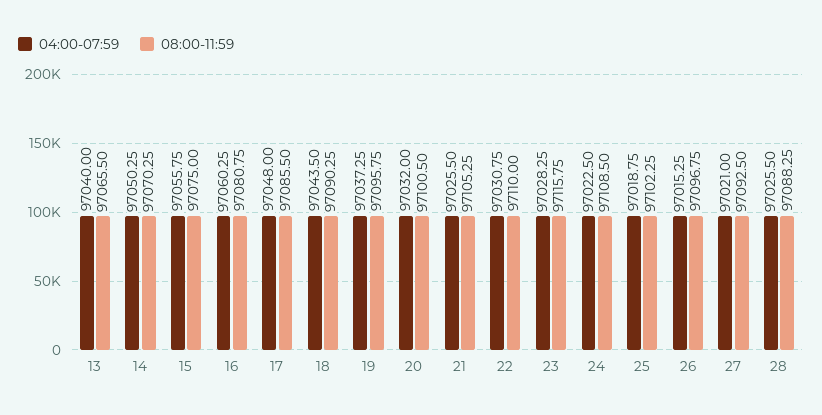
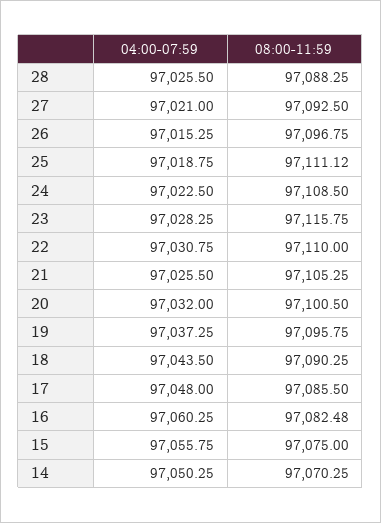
04:00-07:59, 13: 97040 -> none
08:00-11:59, 13: 97065.5 -> none
08:00-11:59, 16: 97080.75 -> 97082.48
08:00-11:59, 25: 97102.25 -> 97111.12

